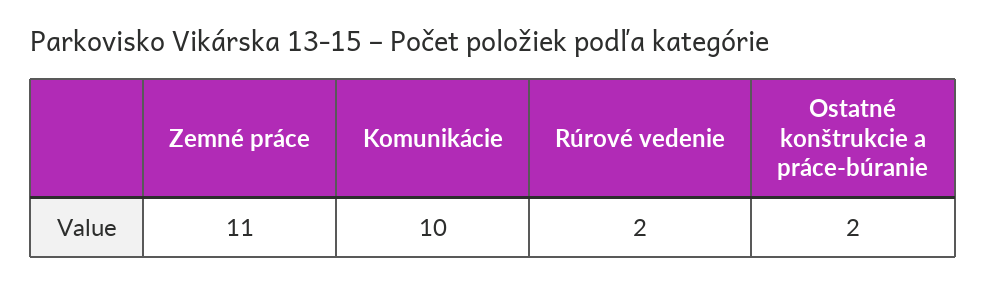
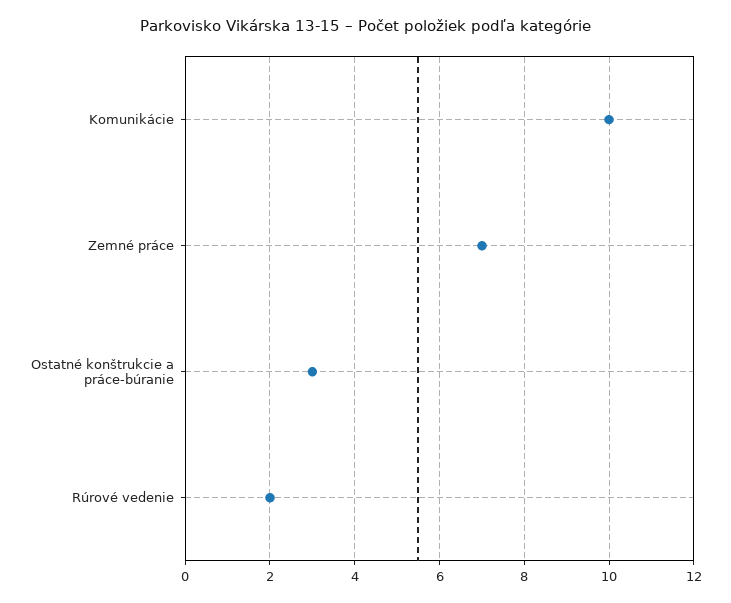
Zemné práce: 11 -> 7
Ostatné konštrukcie a práce-búranie: 2 -> 3

